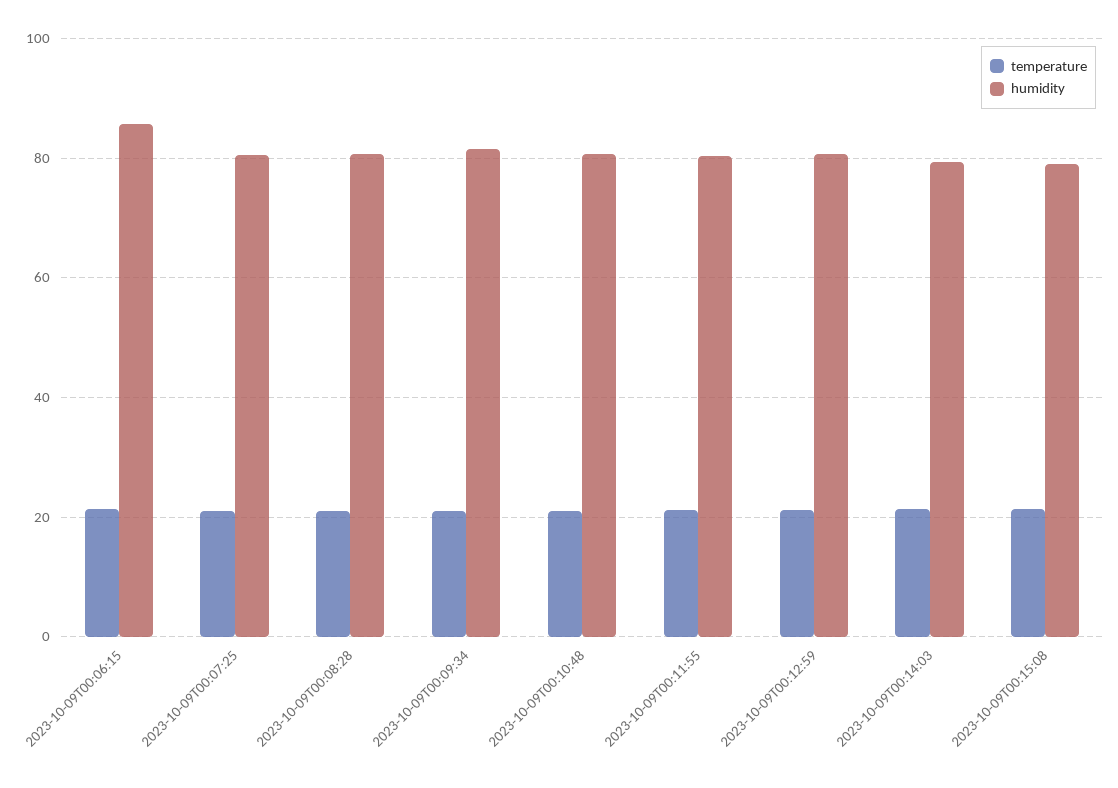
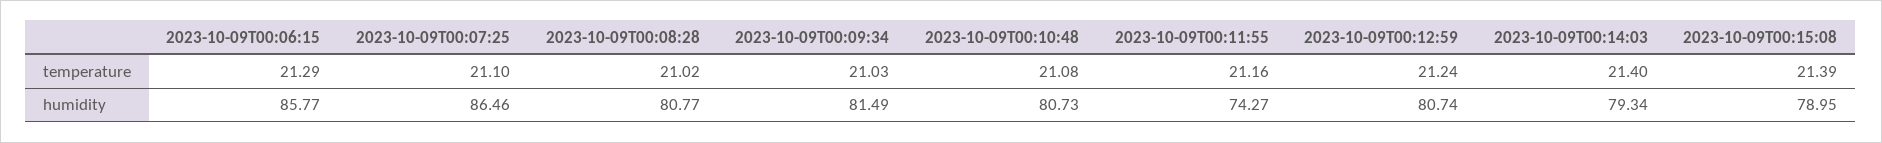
humidity, 2023-10-09T00:07:25: 80 -> 86.46
humidity, 2023-10-09T00:11:55: 80 -> 74.27

